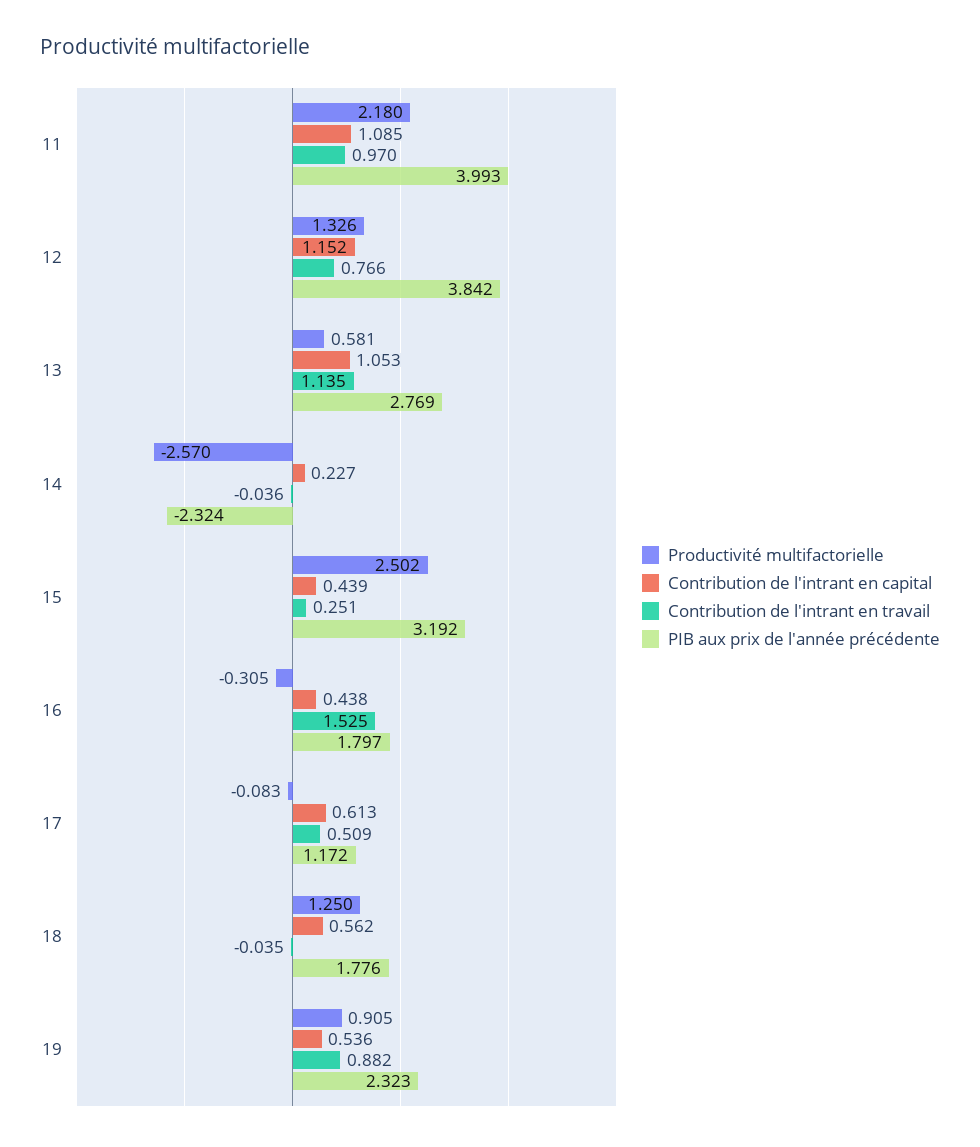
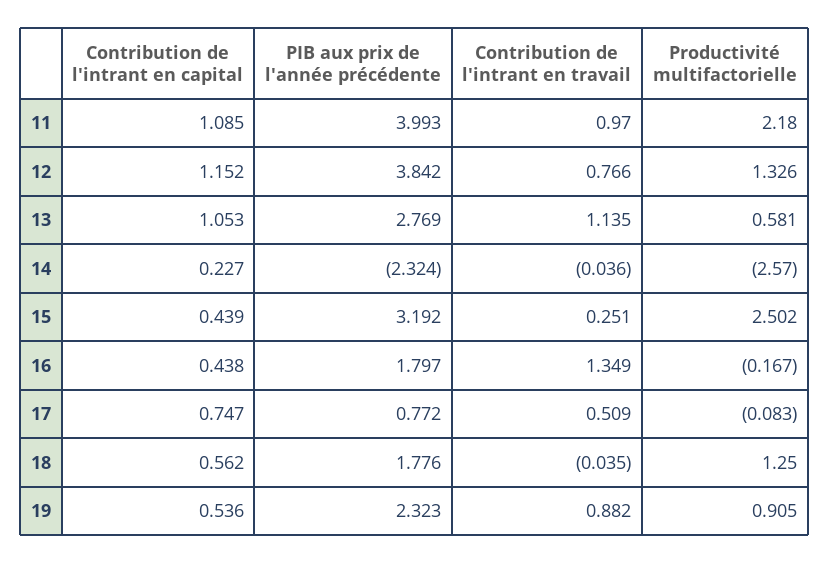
Productivité multifactorielle, 16: -0.305 -> -0.167
Contribution de l'intrant en travail, 16: 1.525 -> 1.349
Contribution de l'intrant en capital, 17: 0.613 -> 0.747
PIB aux prix de l'année précédente, 17: 1.172 -> 0.772

